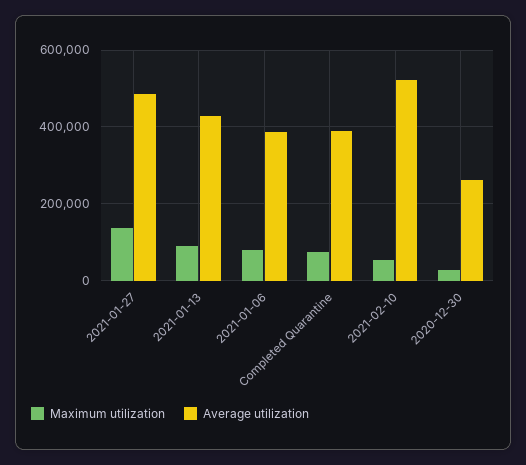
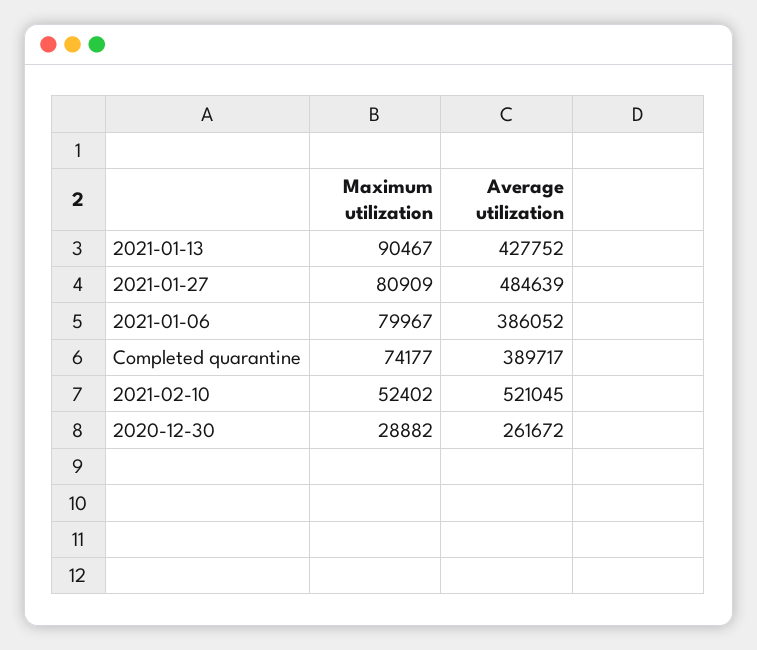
Maximum utilization, 2021-01-27: 140000 -> 80909

